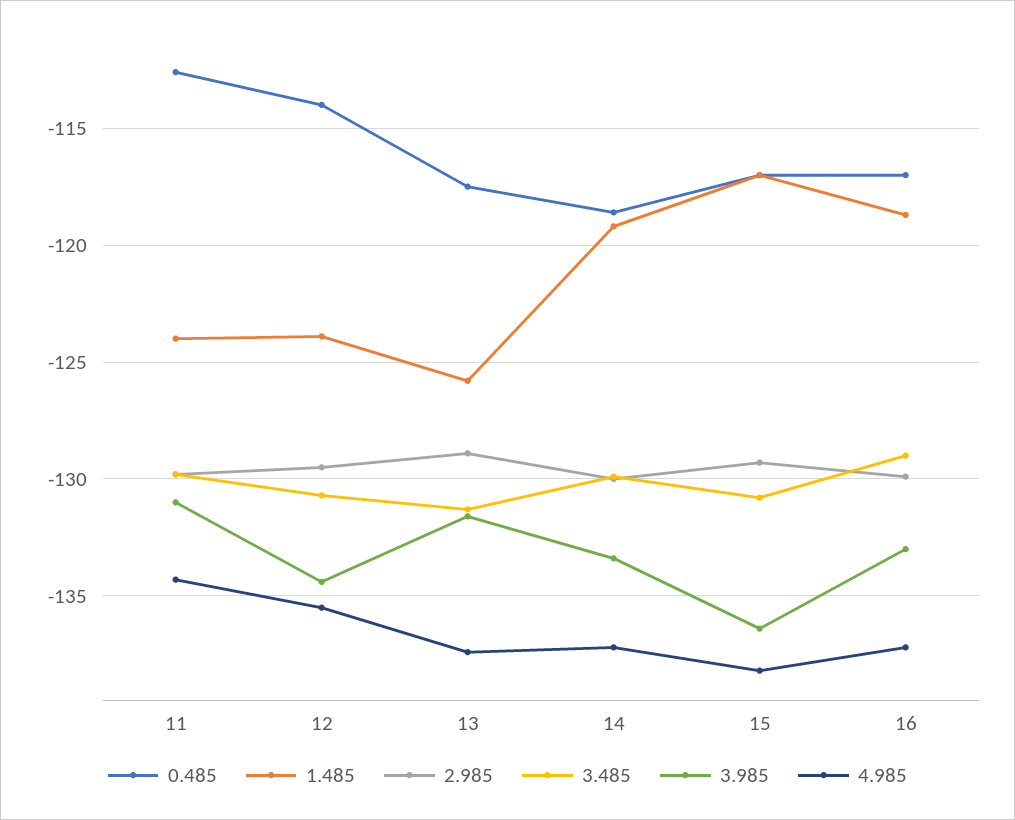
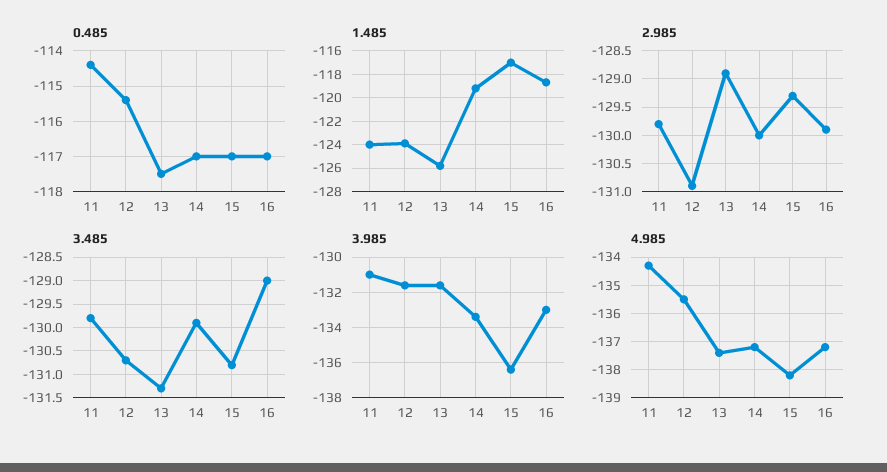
0.485, 11: -112.5 -> -114.5
0.485, 12: -114 -> -115.5
2.985, 12: -129.5 -> -131
3.985, 12: -134.5 -> -131.5
0.485, 14: -118.5 -> -117

